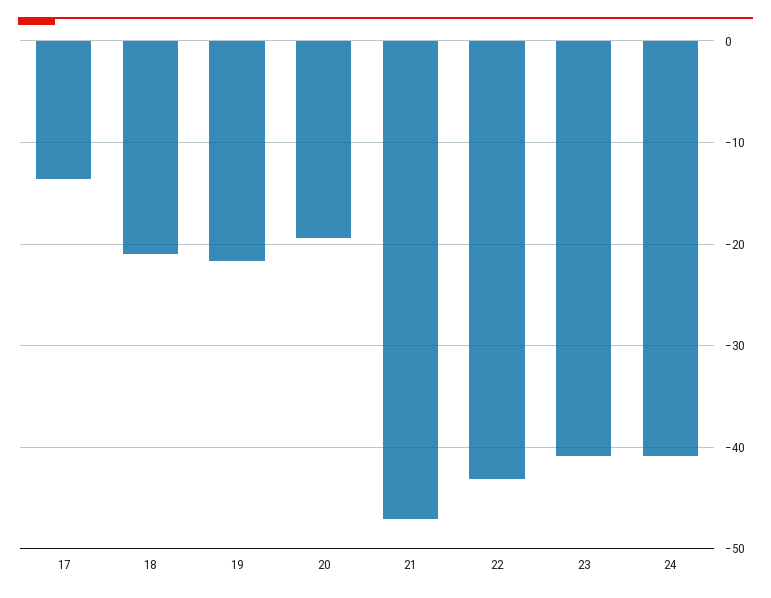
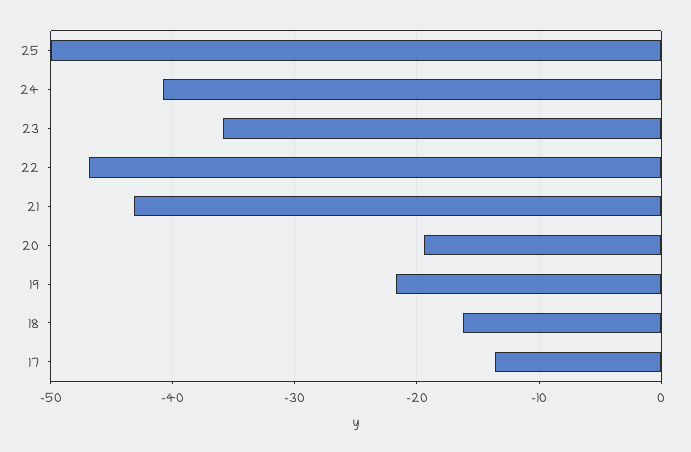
18: -21 -> -16
21: -47 -> -43
22: -43 -> -47
23: -41 -> -36
25: none -> -50

